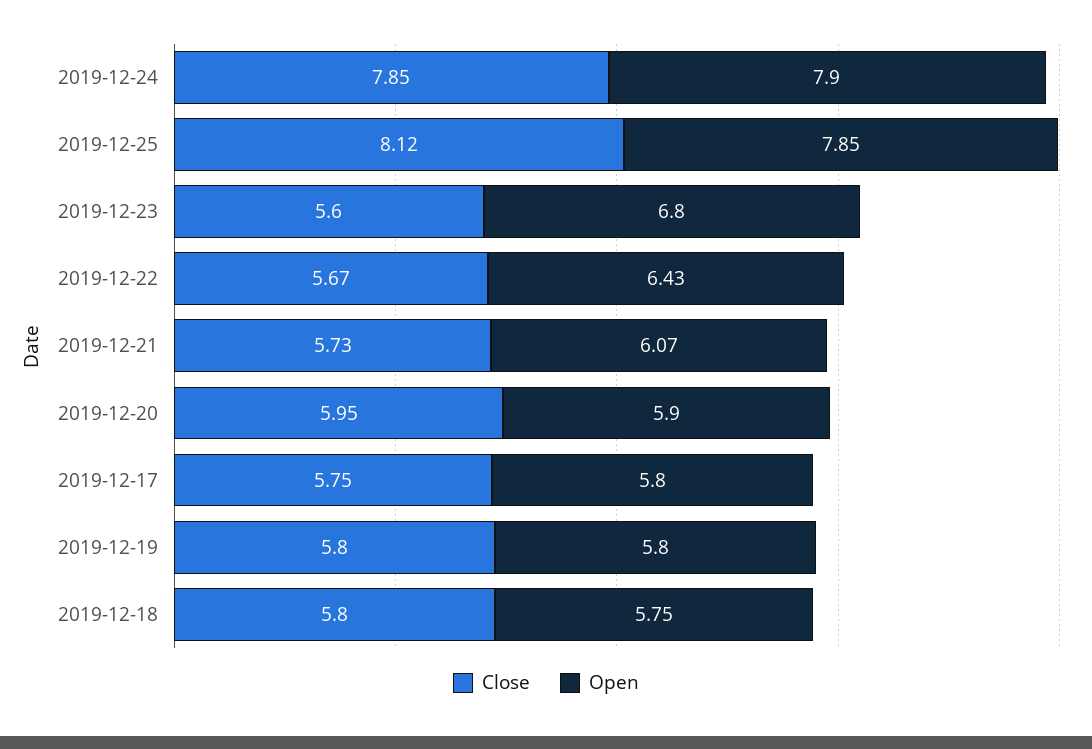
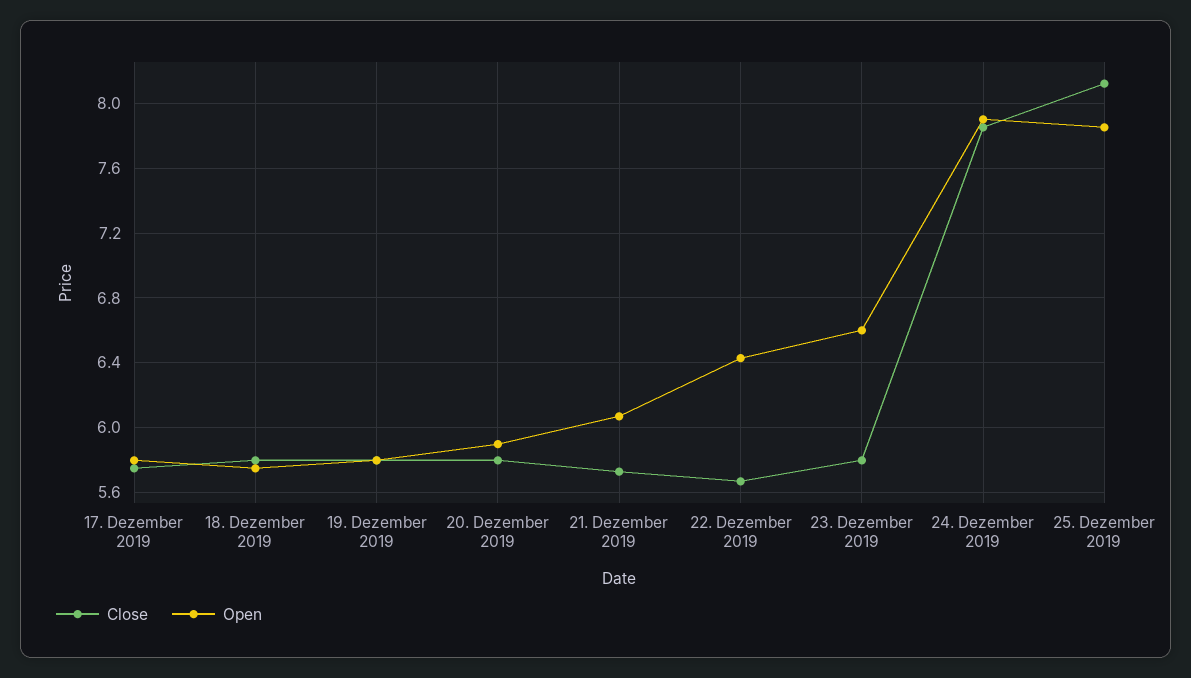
Close, 2019-12-23: 5.6 -> 5.8
Open, 2019-12-23: 6.8 -> 6.6
Close, 2019-12-20: 5.95 -> 5.8

